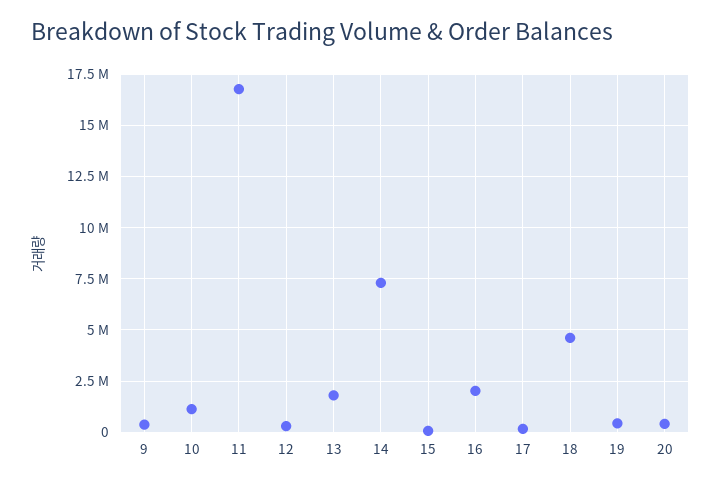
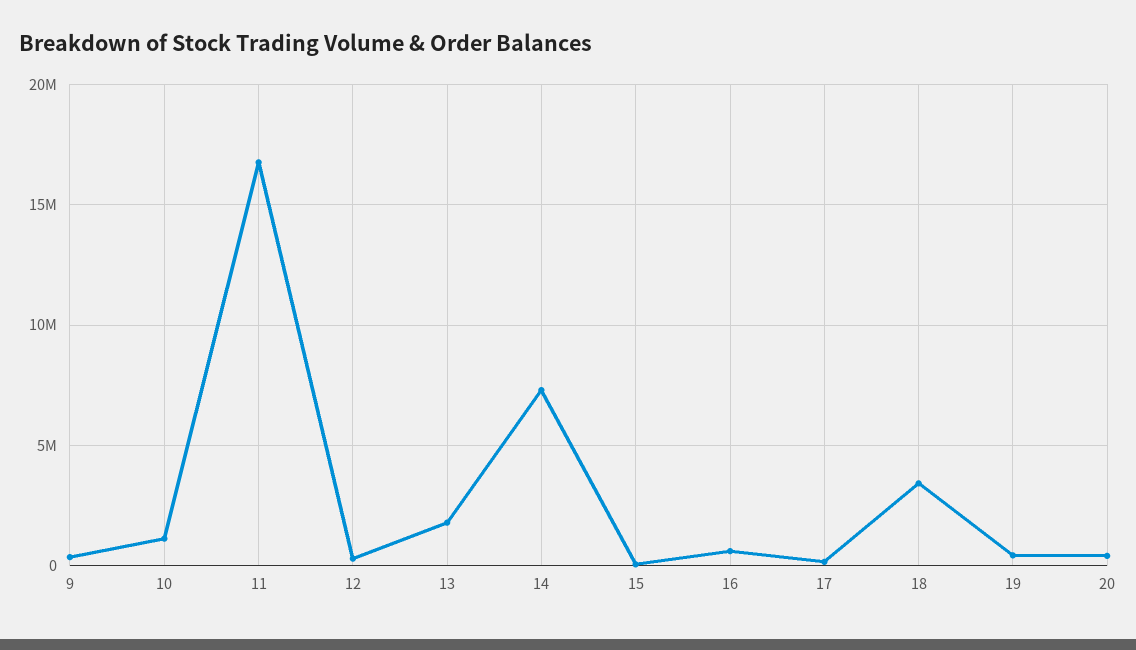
16: 2000000 -> 500000
18: 4500000 -> 3500000

